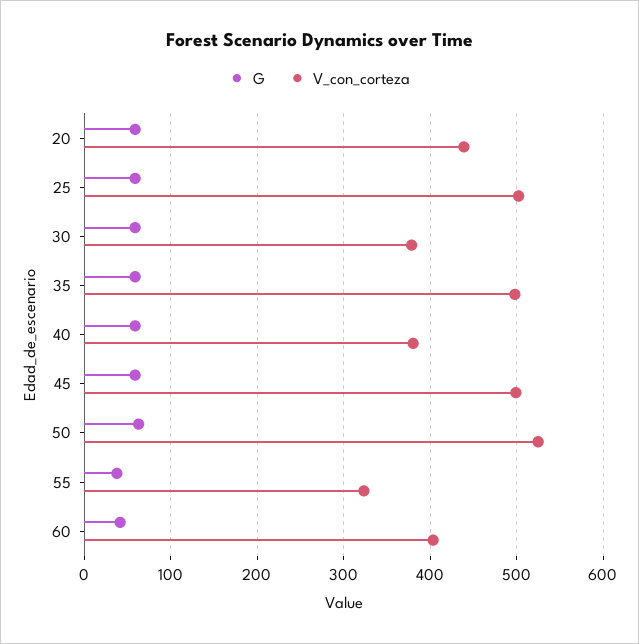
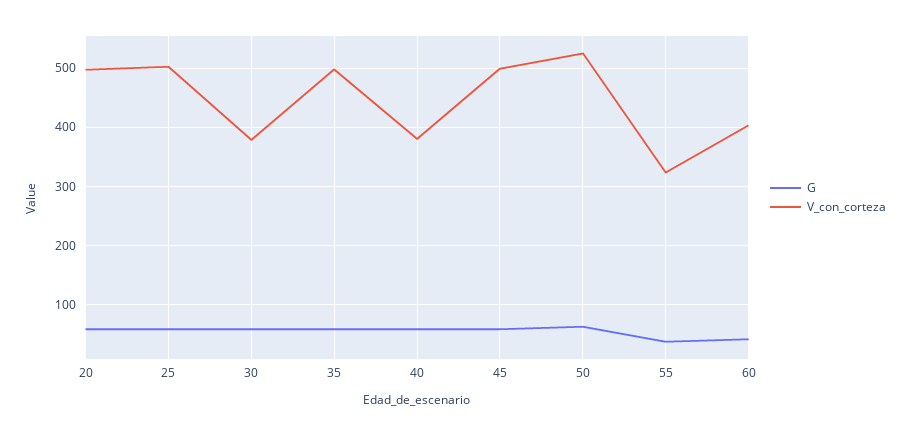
V_con_corteza, 20: 440 -> 500

